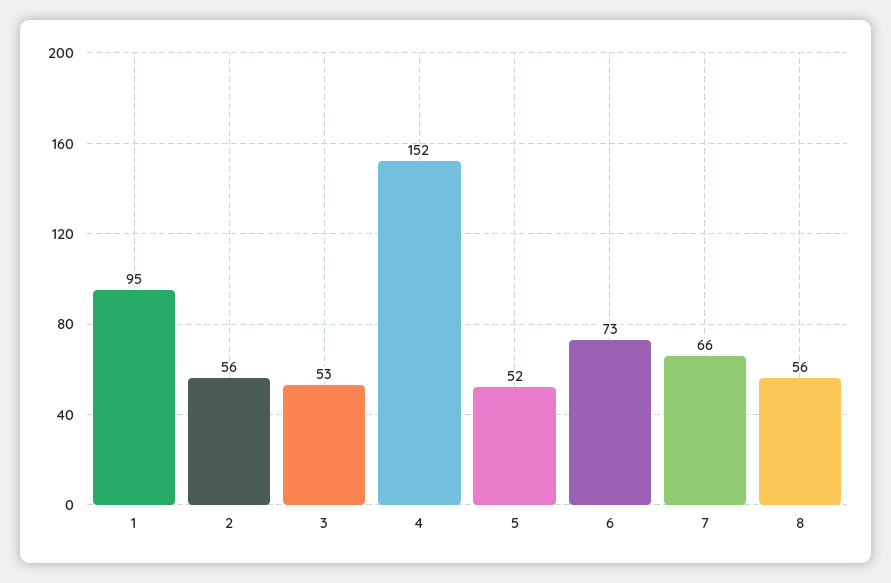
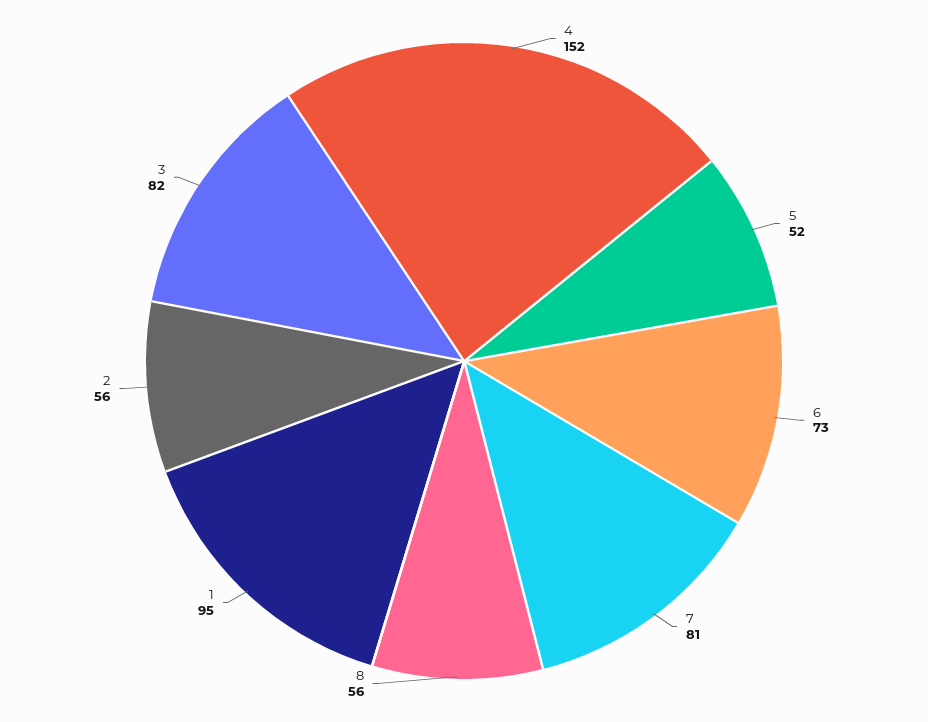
3: 53 -> 82
7: 66 -> 81

